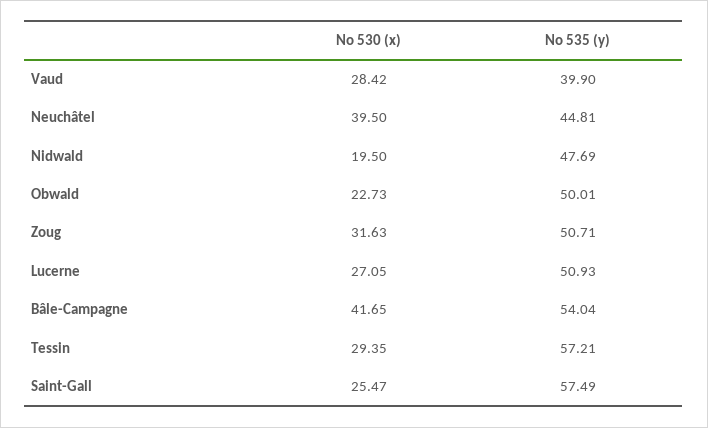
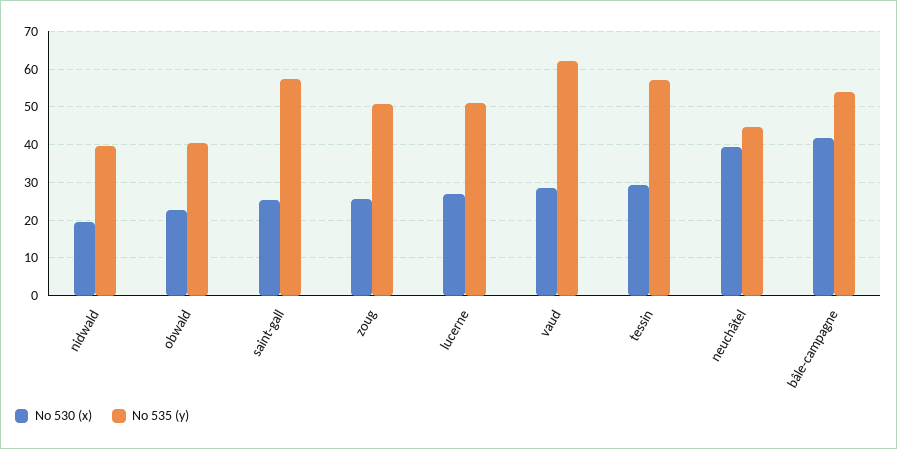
No 535 (y), Vaud: 39.9 -> 62
No 535 (y), Nidwald: 47.69 -> 40
No 535 (y), Obwald: 50.01 -> 40
No 530 (x), Zoug: 31.63 -> 26

